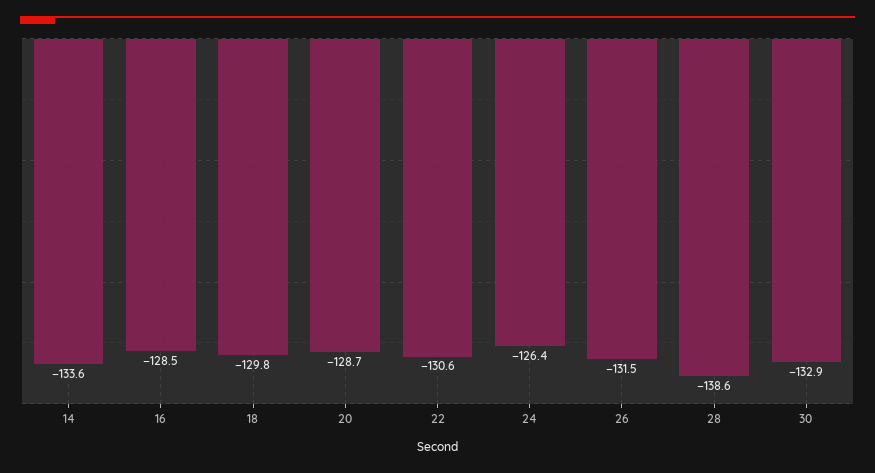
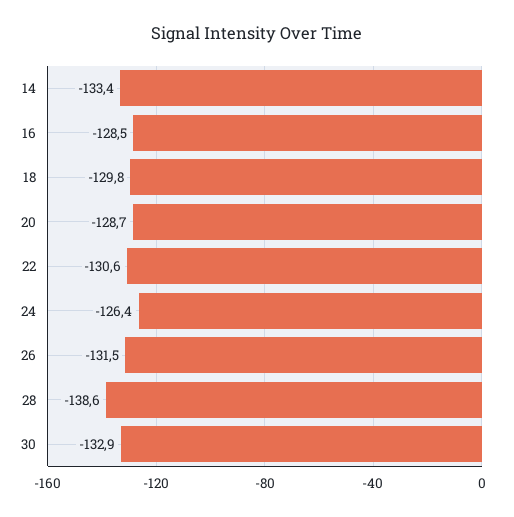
14: -133.6 -> -133.4

